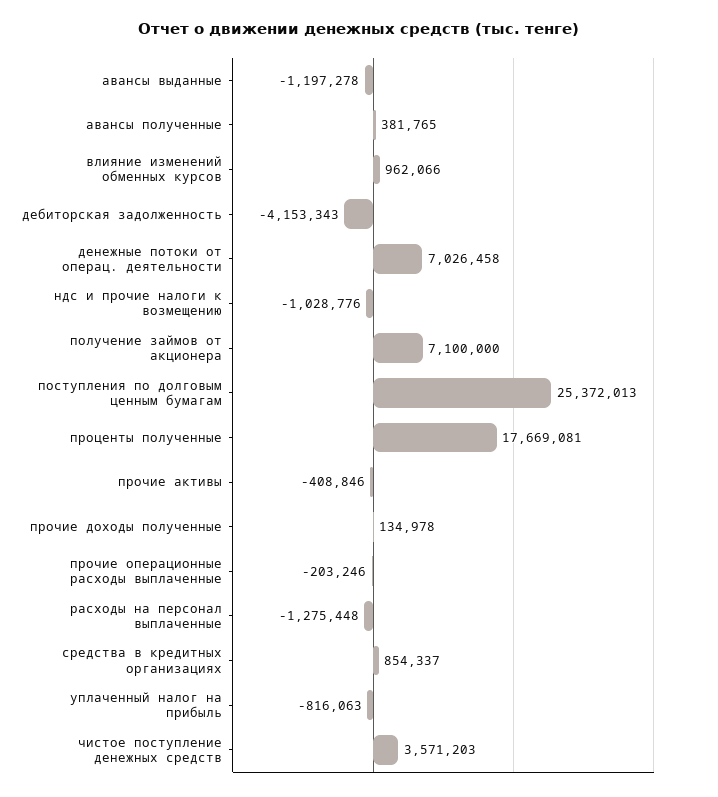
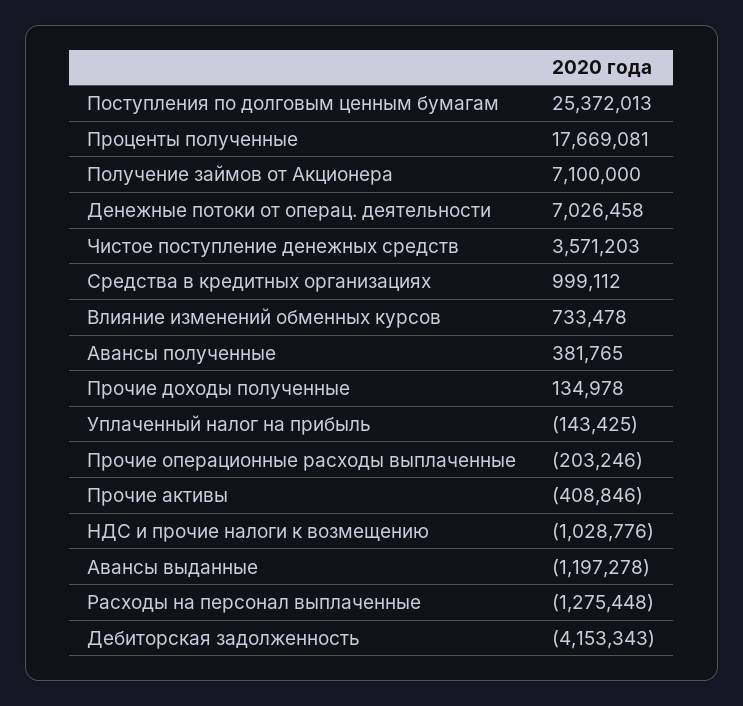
влияние изменений обменных курсов: 962066 -> 733478
средства в кредитных организациях: 854337 -> 999112
уплаченный налог на прибыль: -816063 -> -143425

